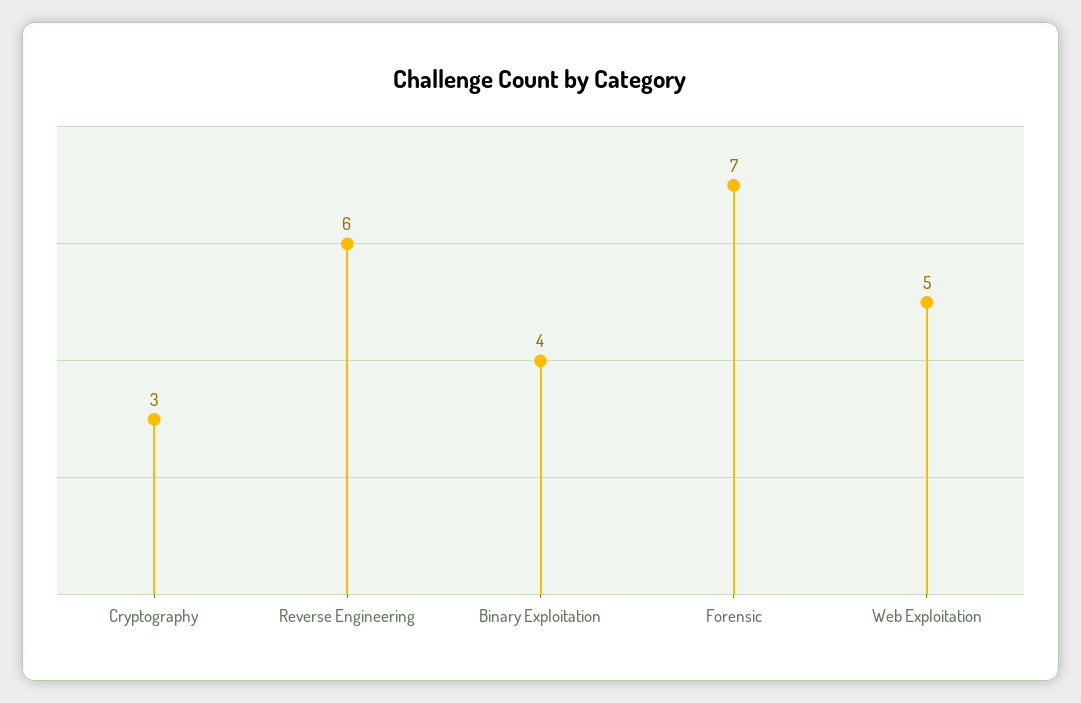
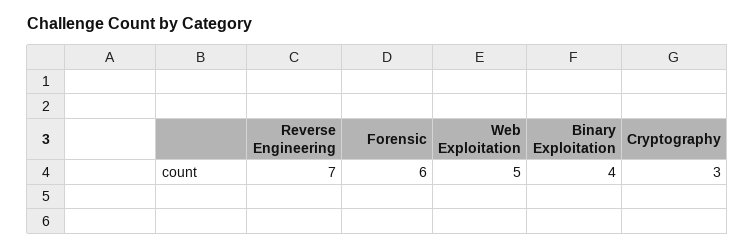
Reverse Engineering: 6 -> 7
Forensic: 7 -> 6

